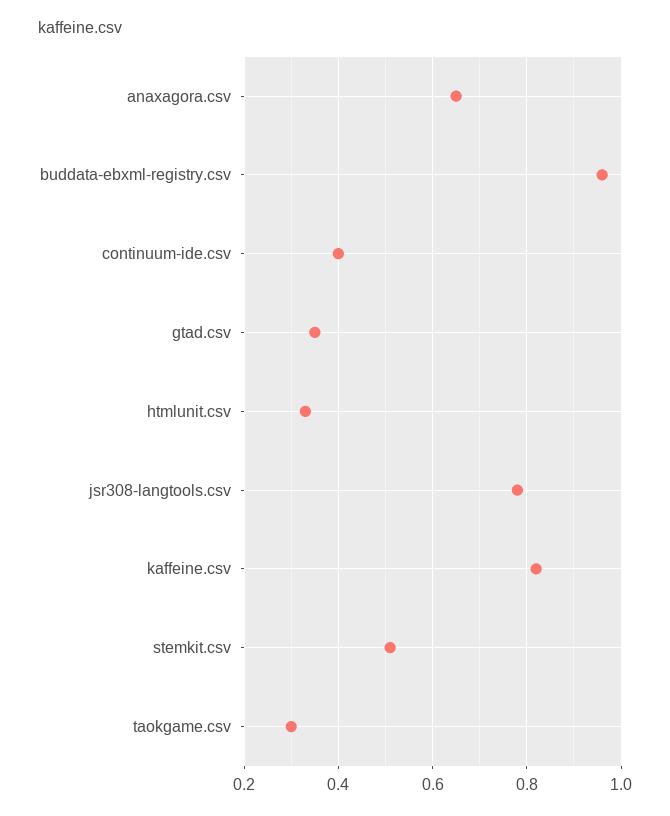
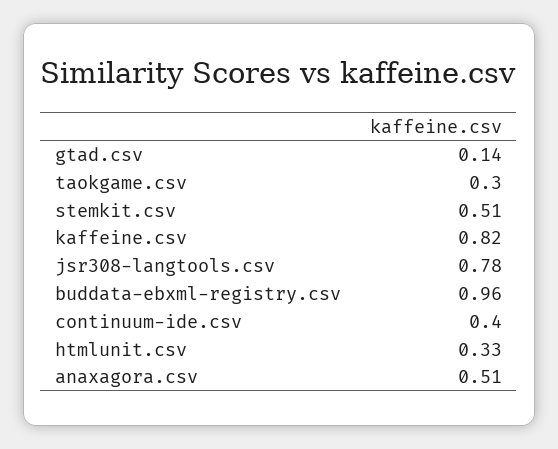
anaxagora.csv: 0.65 -> 0.51
gtad.csv: 0.35 -> 0.14

